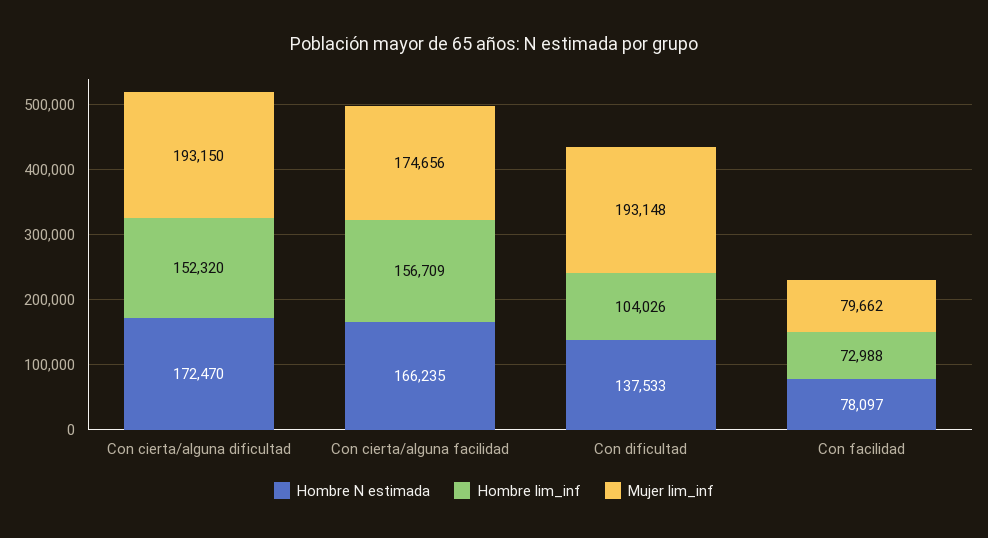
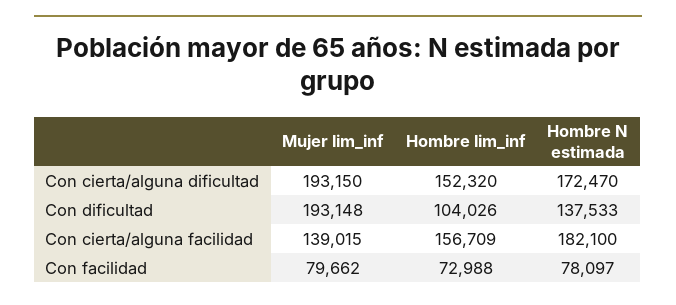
Hombre N estimada, Con cierta/alguna facilidad: 166235 -> 182100
Mujer lim_inf, Con cierta/alguna facilidad: 174656 -> 139015

